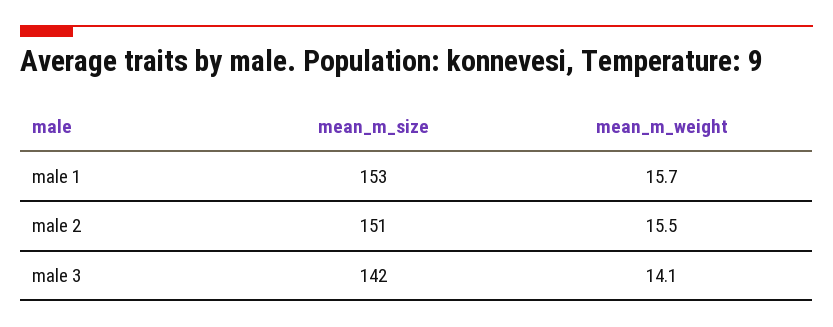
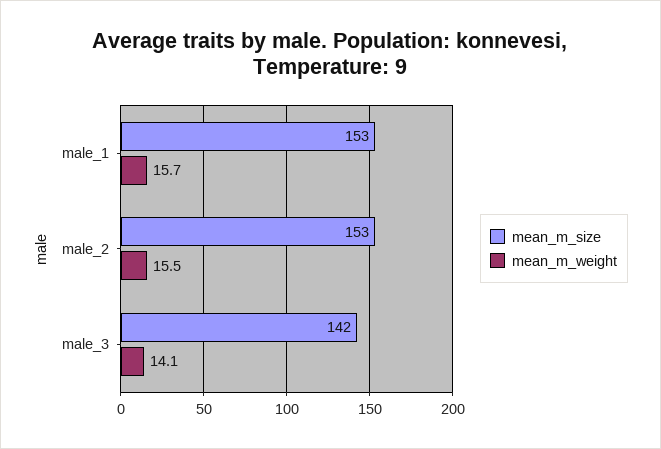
mean_m_size, male 2: 151 -> 153

